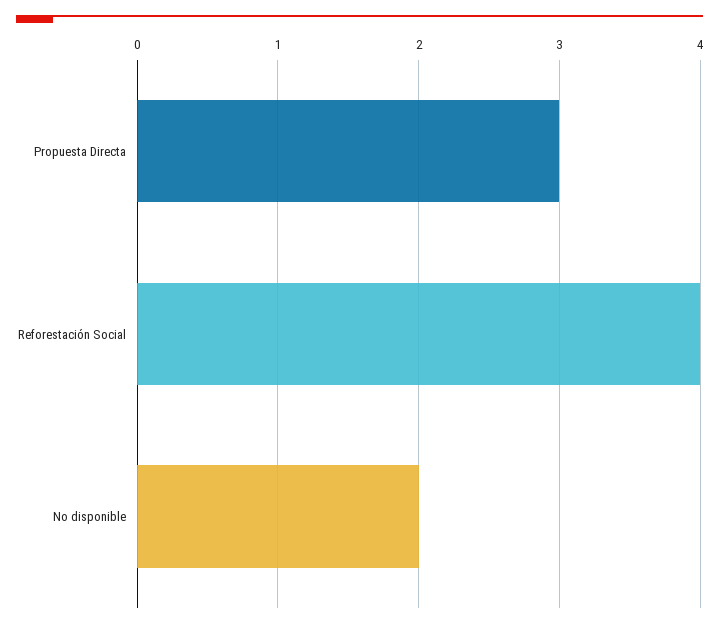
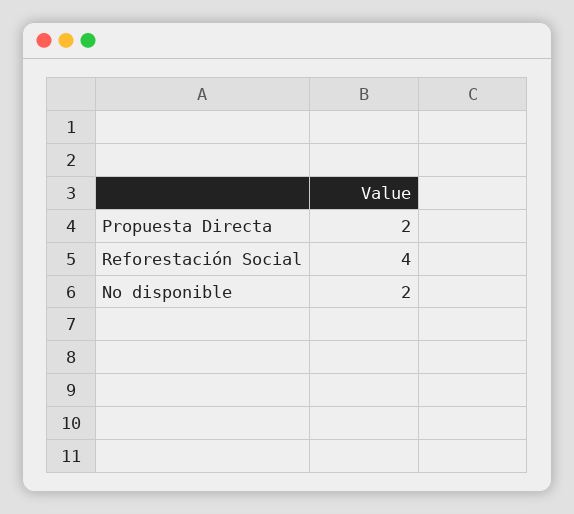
Propuesta Directa: 3 -> 2

